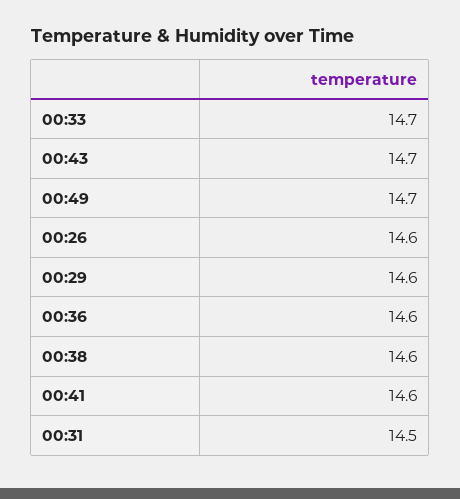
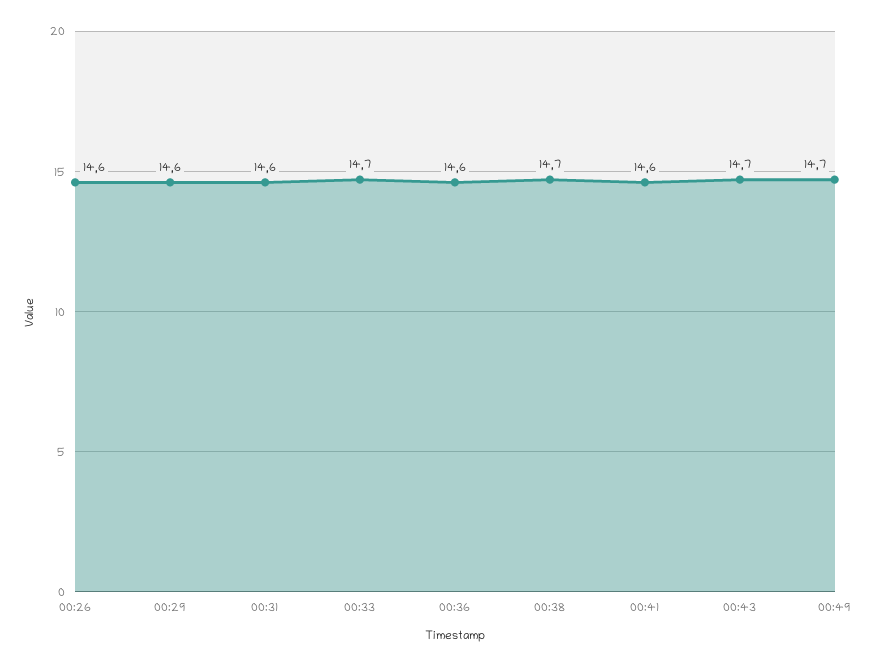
00:38: 14.6 -> 14.7
00:31: 14.5 -> 14.6

